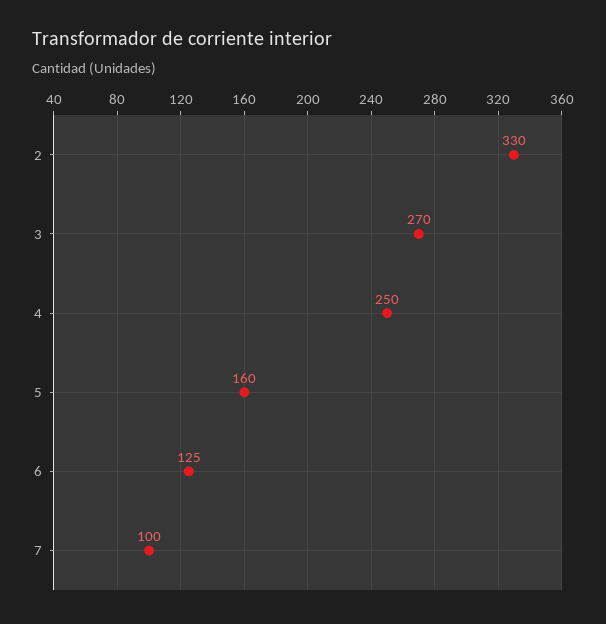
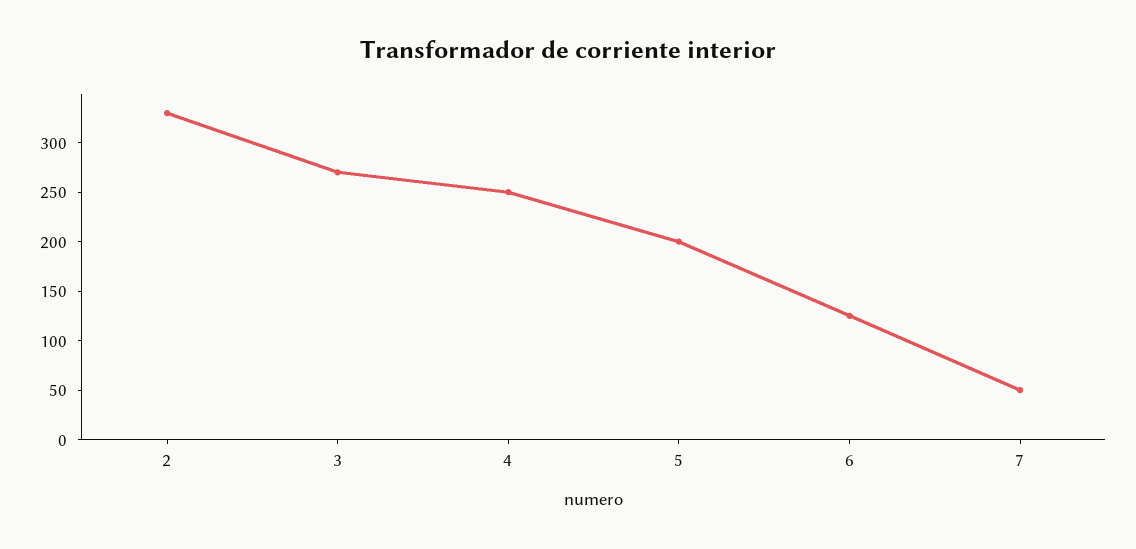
5: 160 -> 200
7: 100 -> 50

